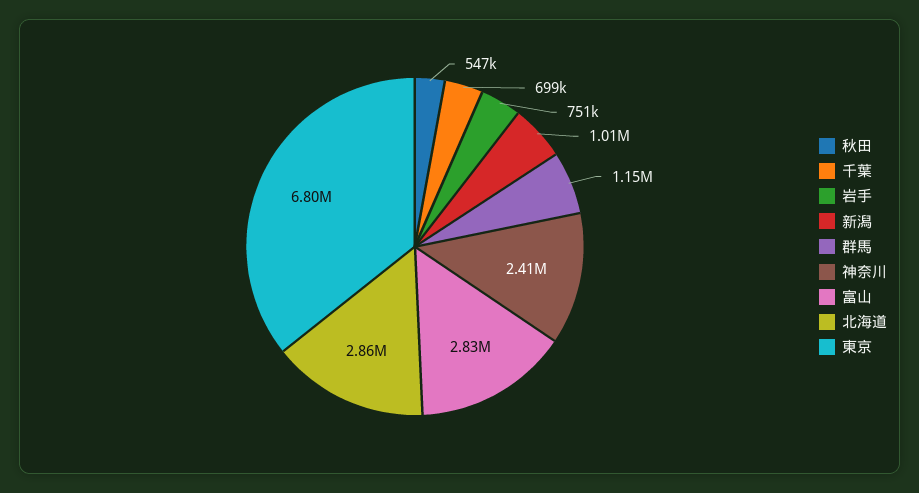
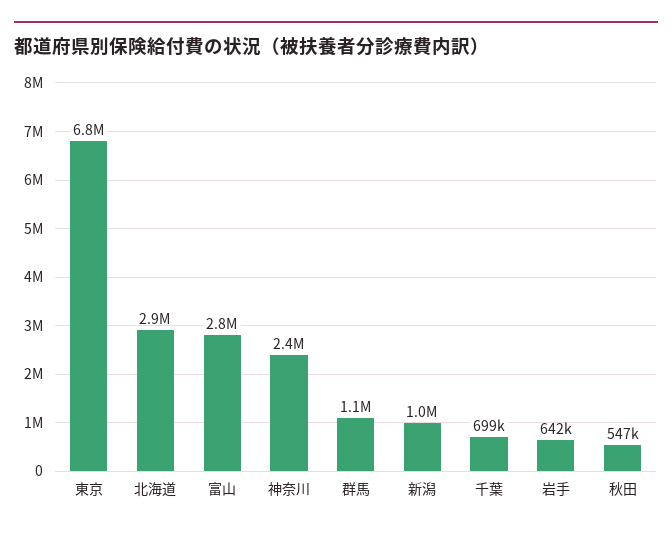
岩手: 751000 -> 642000

